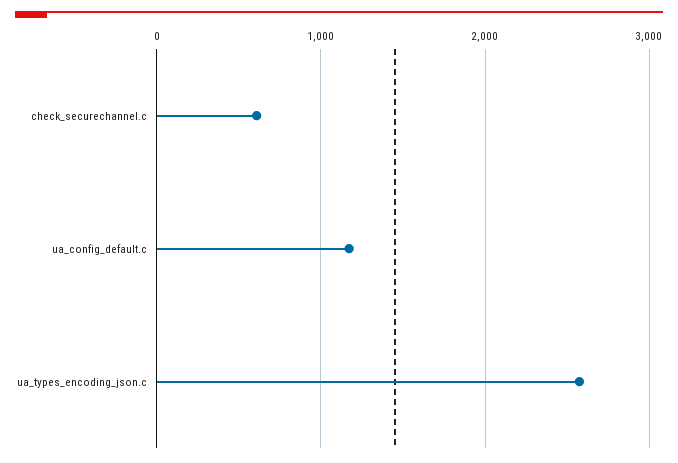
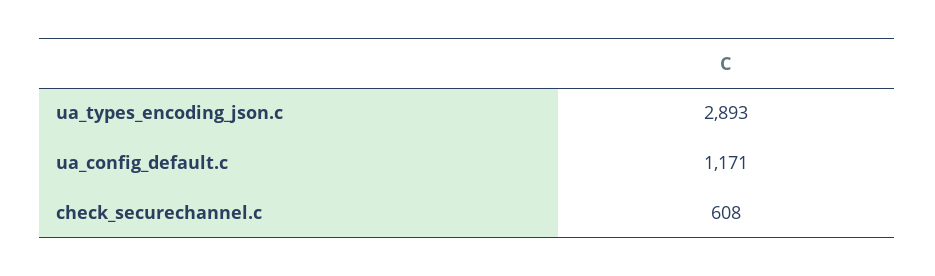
ua_types_encoding_json.c: 2600 -> 2893

